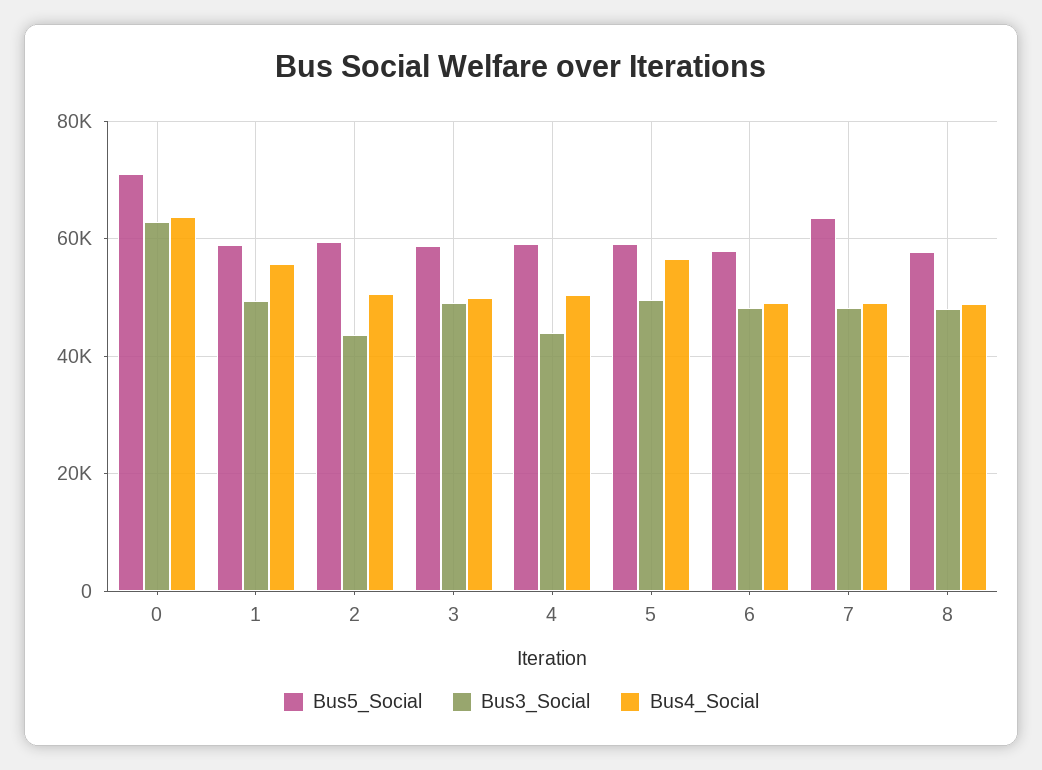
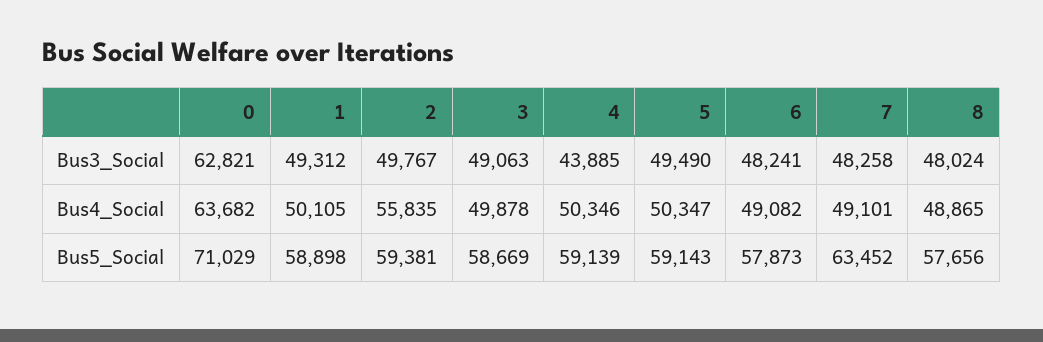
Bus4_Social, 1: 56000 -> 50105
Bus3_Social, 2: 44000 -> 49767
Bus4_Social, 2: 50000 -> 55835
Bus4_Social, 5: 56000 -> 50347

